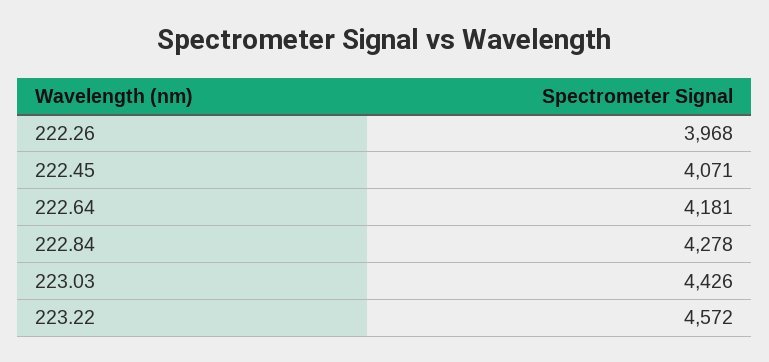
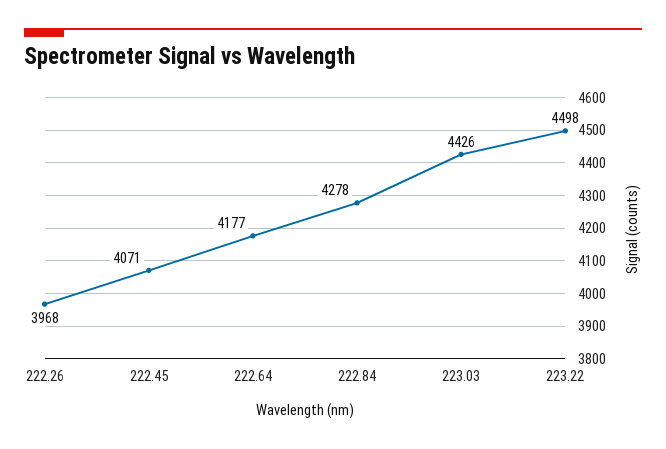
222.64: 4181 -> 4177
223.22: 4572 -> 4498

